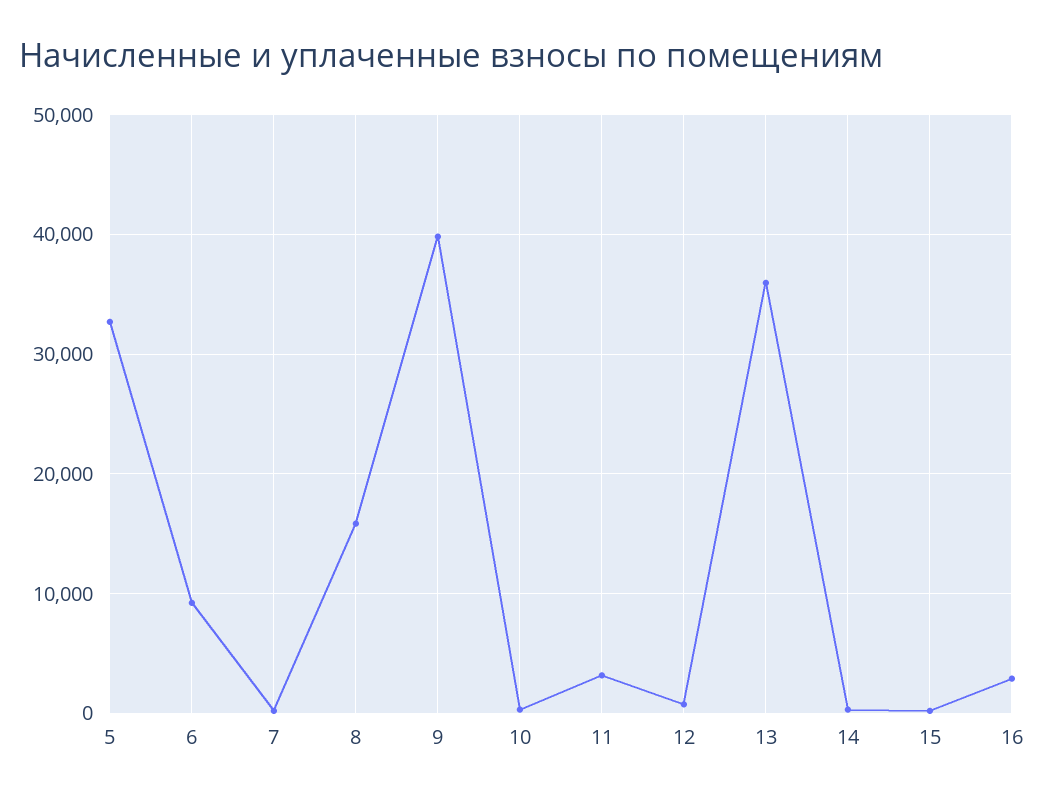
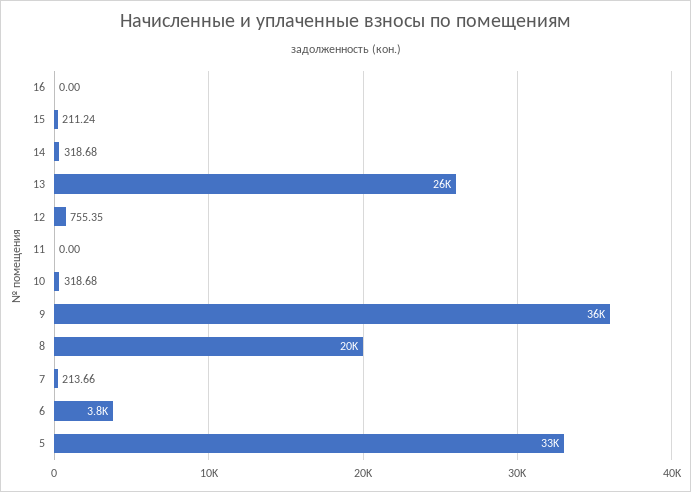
6: 9000 -> 3800
8: 16000 -> 20000
9: 40000 -> 36000
11: 3000 -> 0
13: 36000 -> 26000
16: 3000 -> 0

